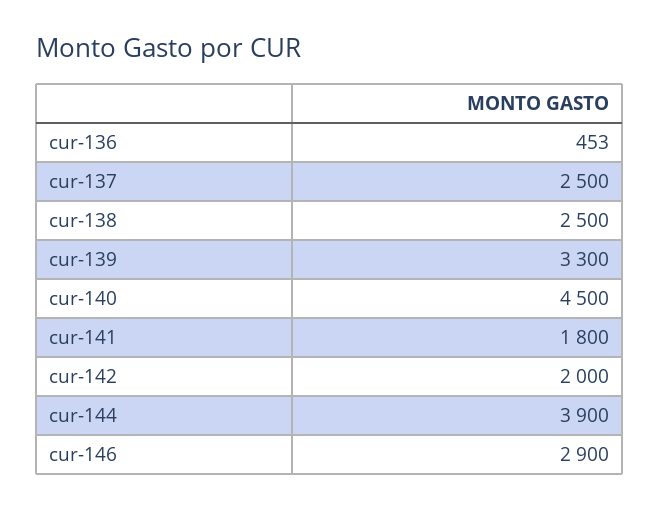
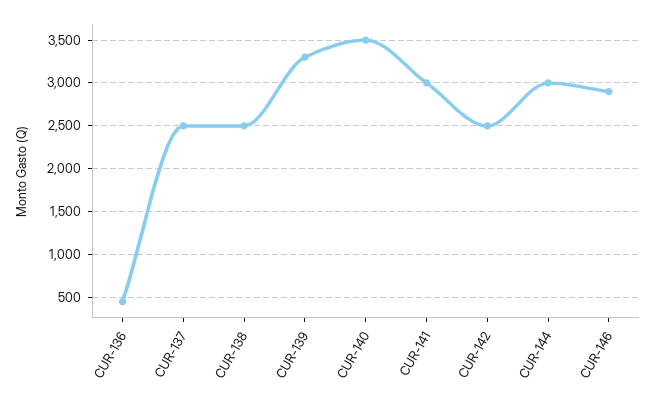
cur-140: 4500 -> 3500
cur-141: 1800 -> 3000
cur-142: 2000 -> 2500
cur-144: 3900 -> 3000

